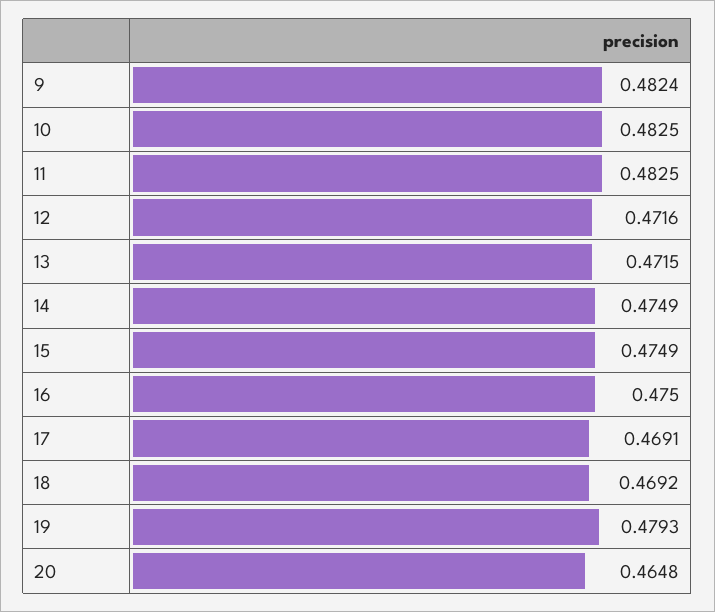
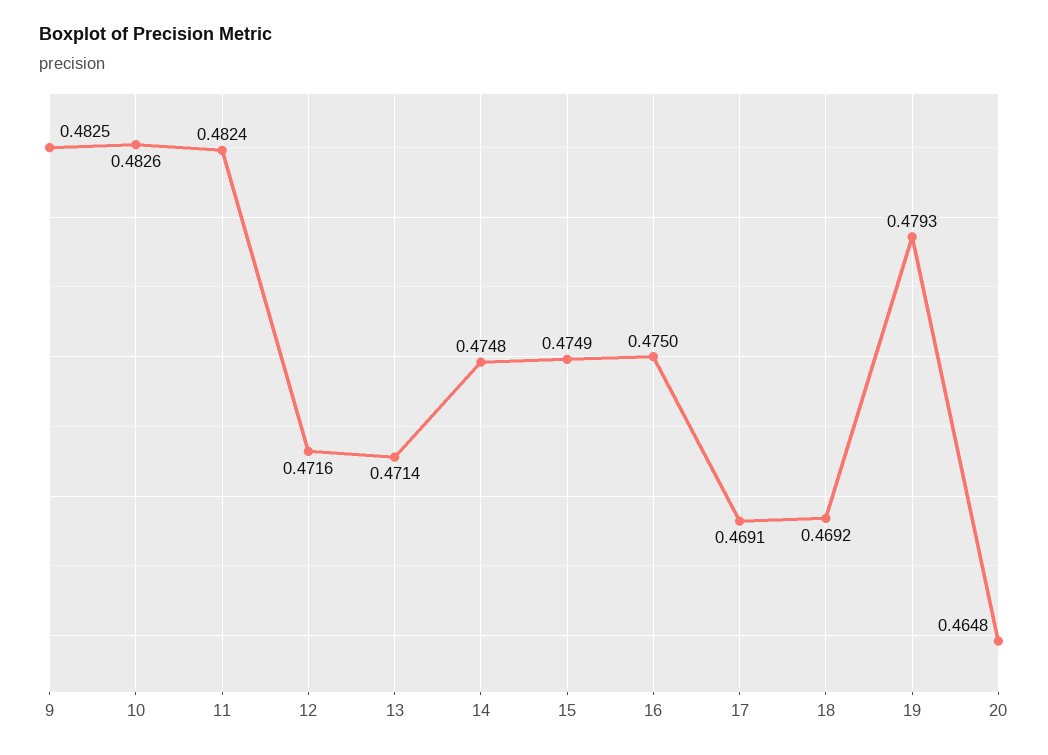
9: 0.4824 -> 0.4825
10: 0.4825 -> 0.4826
11: 0.4825 -> 0.4824
13: 0.4715 -> 0.4714
14: 0.4749 -> 0.4748

